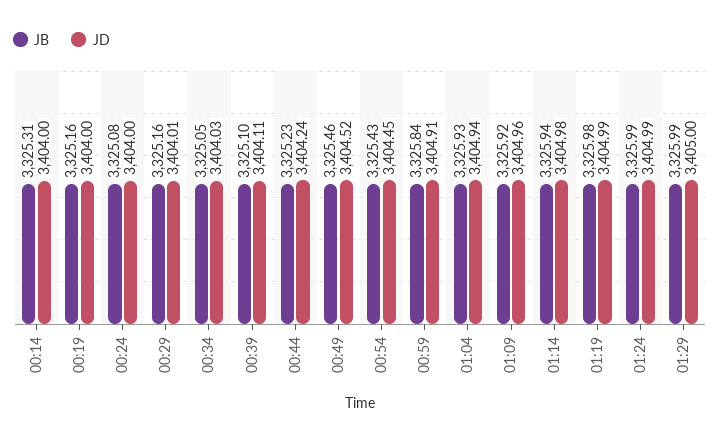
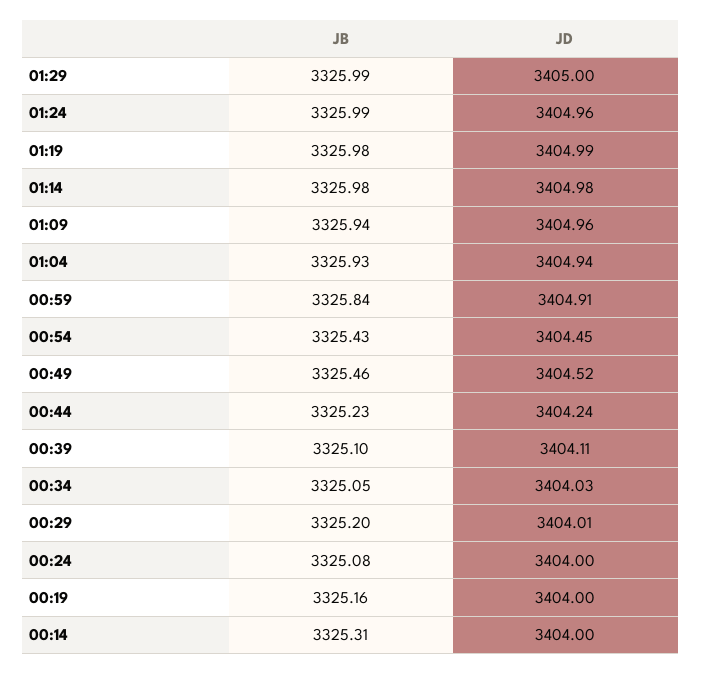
JB, 00:29: 3325.16 -> 3325.2
JB, 01:09: 3325.92 -> 3325.94
JB, 01:14: 3325.94 -> 3325.98
JD, 01:24: 3404.99 -> 3404.96

